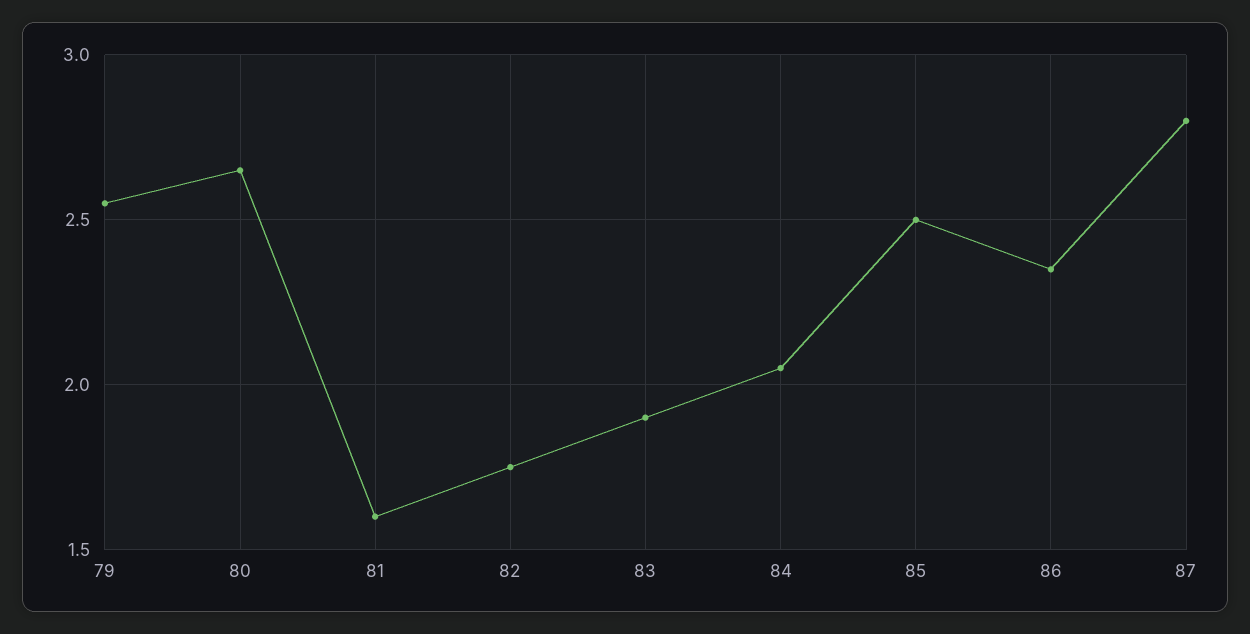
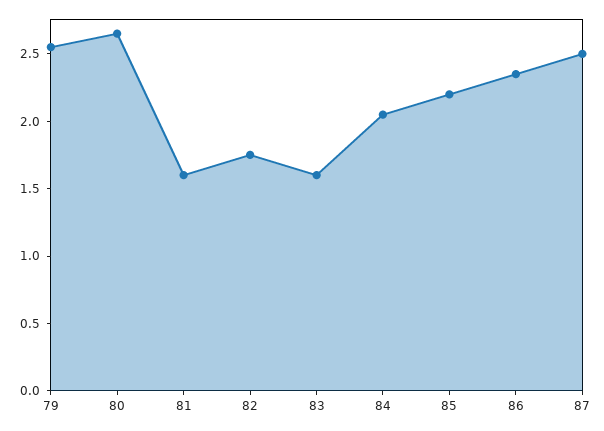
83: 1.9 -> 1.6
85: 2.5 -> 2.2
87: 2.8 -> 2.5

